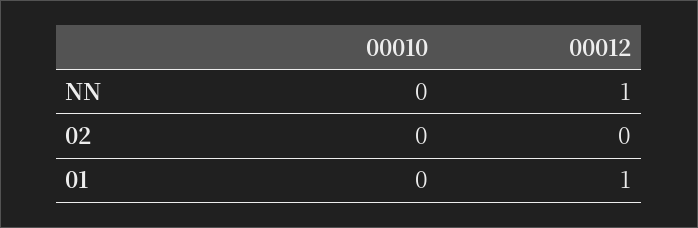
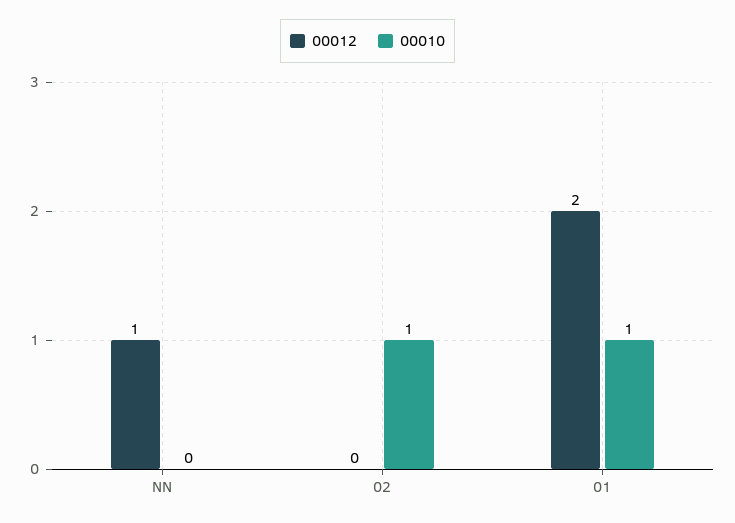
00010, 02: 0 -> 1
00010, 01: 0 -> 1
00012, 01: 1 -> 2

